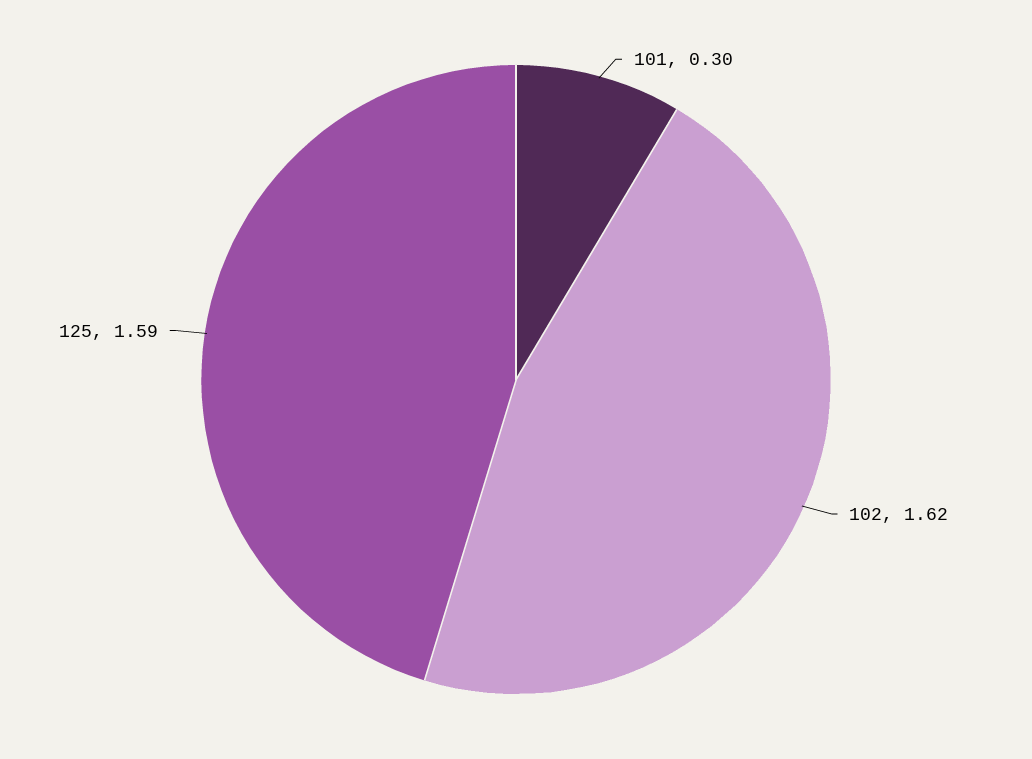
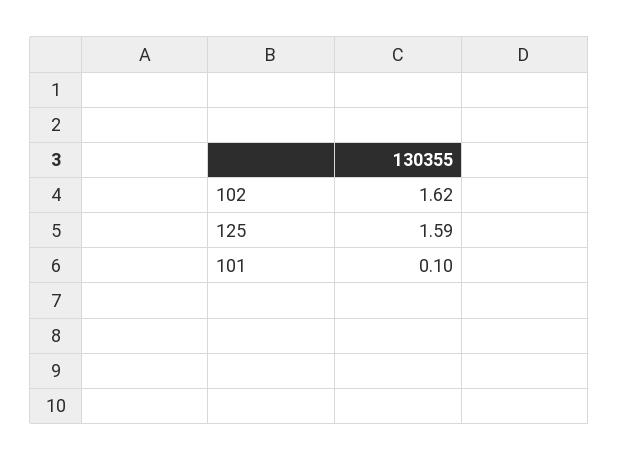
101: 0.3 -> 0.1

